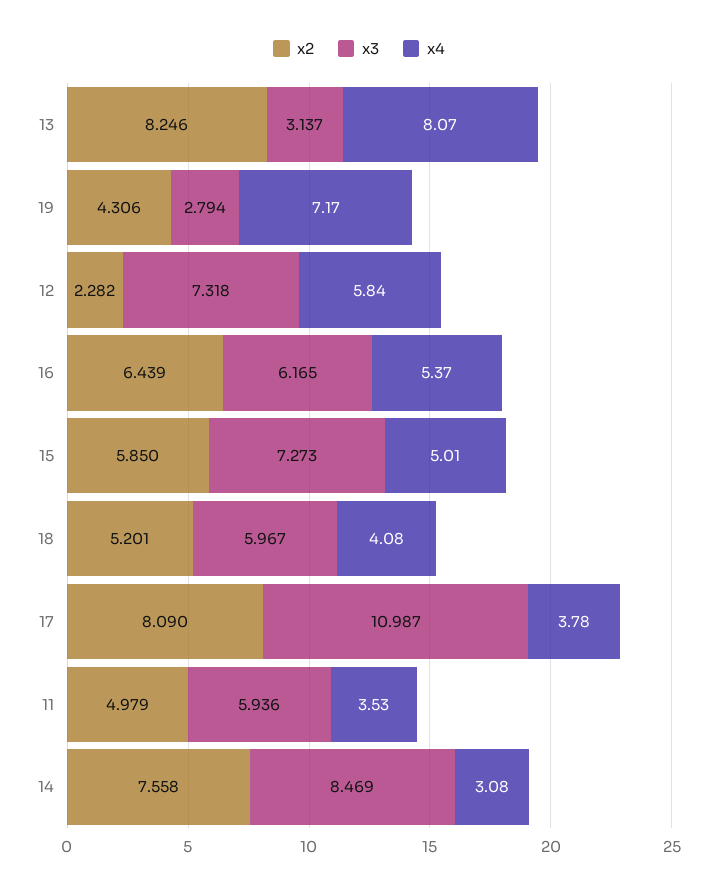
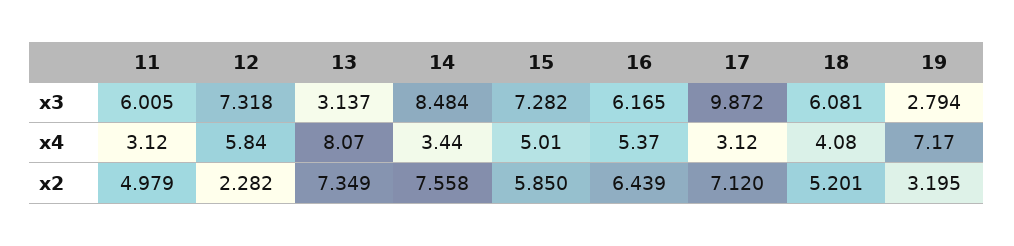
x2, 13: 8.246 -> 7.349
x2, 19: 4.306 -> 3.195
x3, 15: 7.273 -> 7.282
x3, 18: 5.967 -> 6.081
x2, 17: 8.09 -> 7.12
x3, 17: 10.987 -> 9.872
x4, 17: 3.78 -> 3.12
x3, 11: 5.936 -> 6.005
x4, 11: 3.53 -> 3.12
x3, 14: 8.469 -> 8.484
x4, 14: 3.08 -> 3.44

